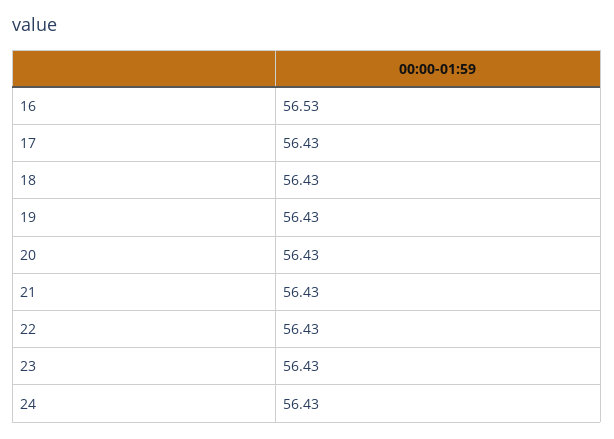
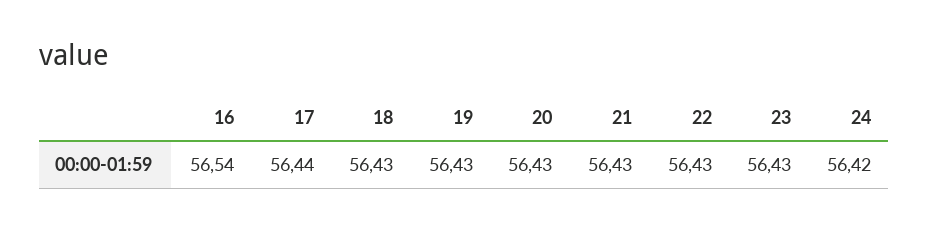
16: 56.53 -> 56.54
17: 56.43 -> 56.44
24: 56.43 -> 56.42

